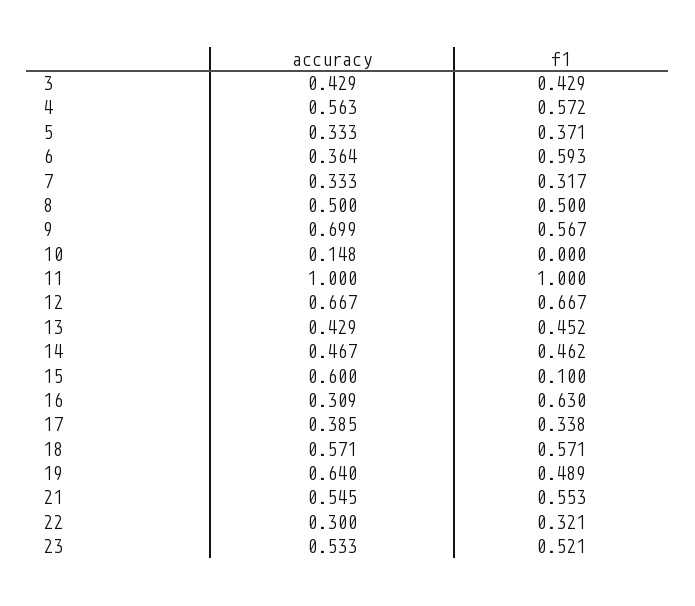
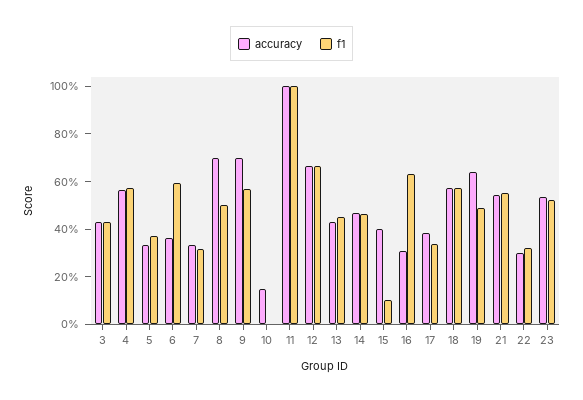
accuracy, 8: 0.5 -> 0.7
accuracy, 15: 0.6 -> 0.4

